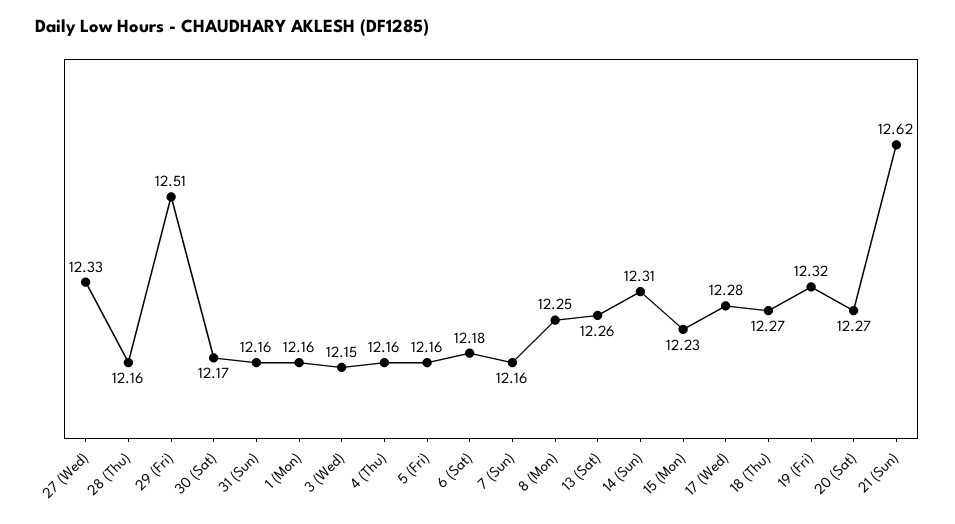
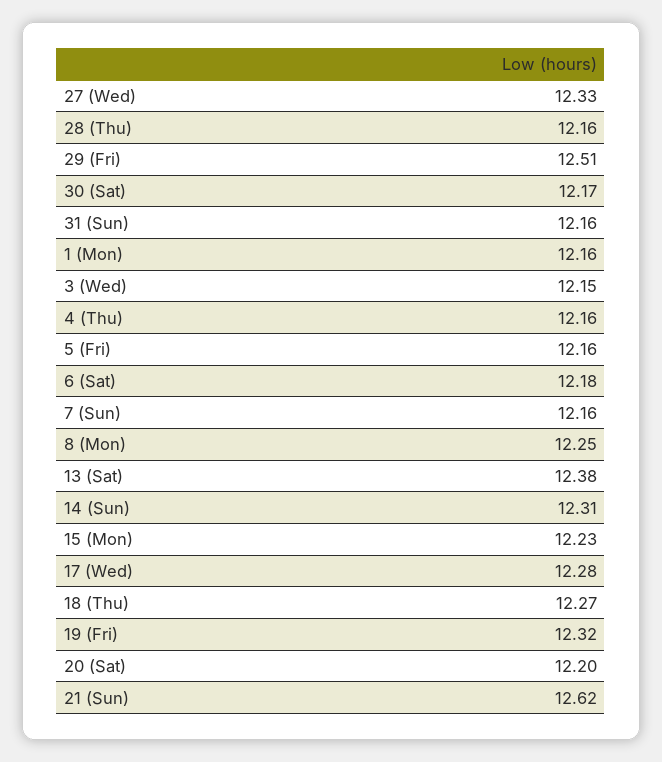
13 (Sat): 12.26 -> 12.38
20 (Sat): 12.27 -> 12.2

